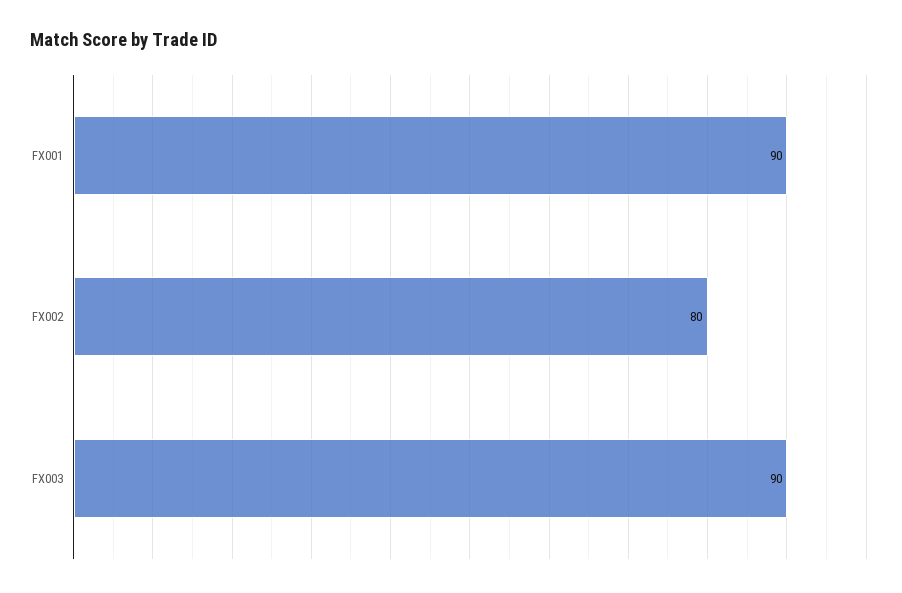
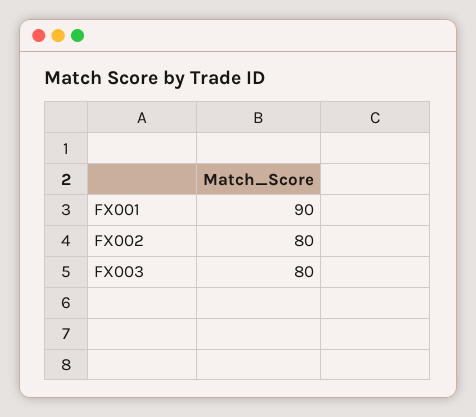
FX003: 90 -> 80

